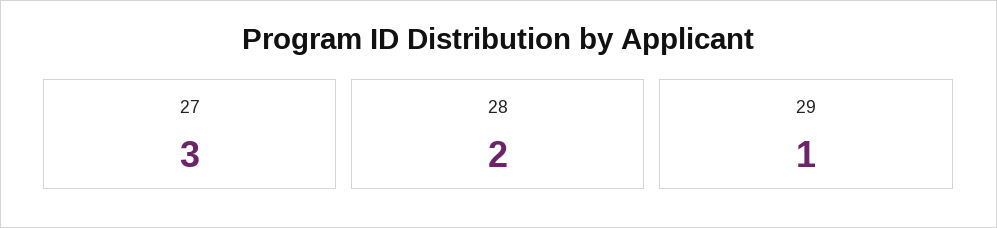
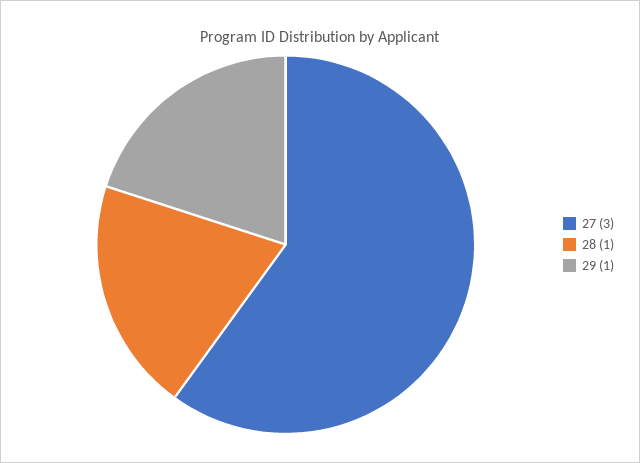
28: 2 -> 1

